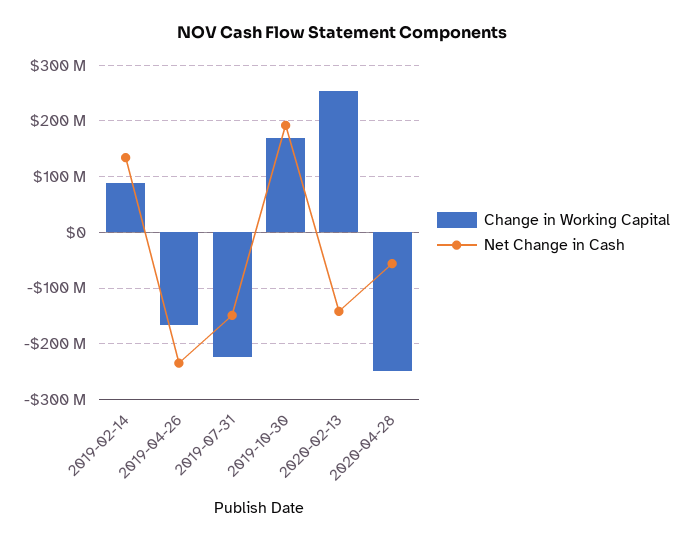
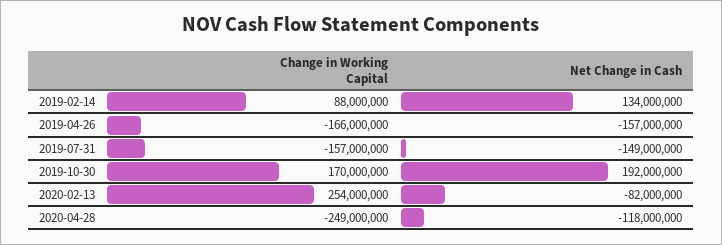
Net Change in Cash, 2019-04-26: -240000000 -> -157000000
Change in Working Capital, 2019-07-31: -220000000 -> -157000000
Net Change in Cash, 2020-02-13: -140000000 -> -82000000
Net Change in Cash, 2020-04-28: -60000000 -> -118000000

